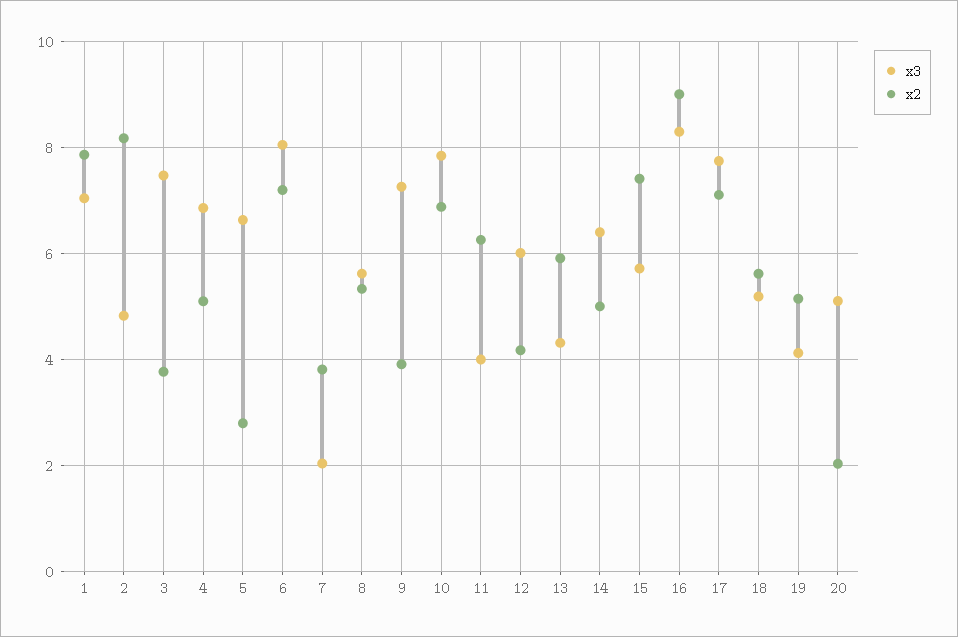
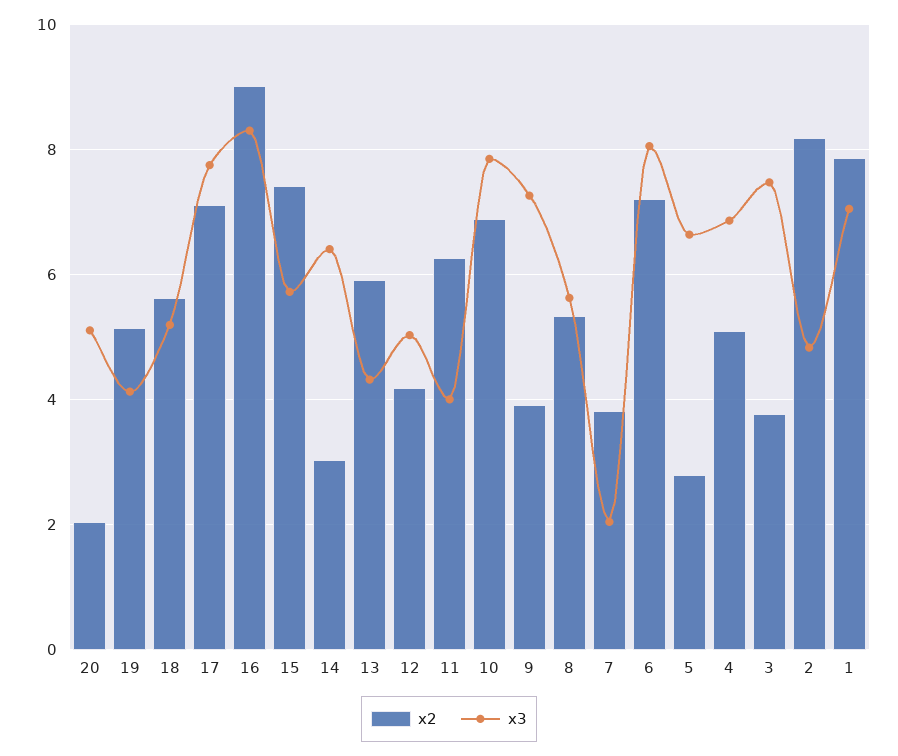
x3, 12: 6 -> 5
x2, 14: 5 -> 3

